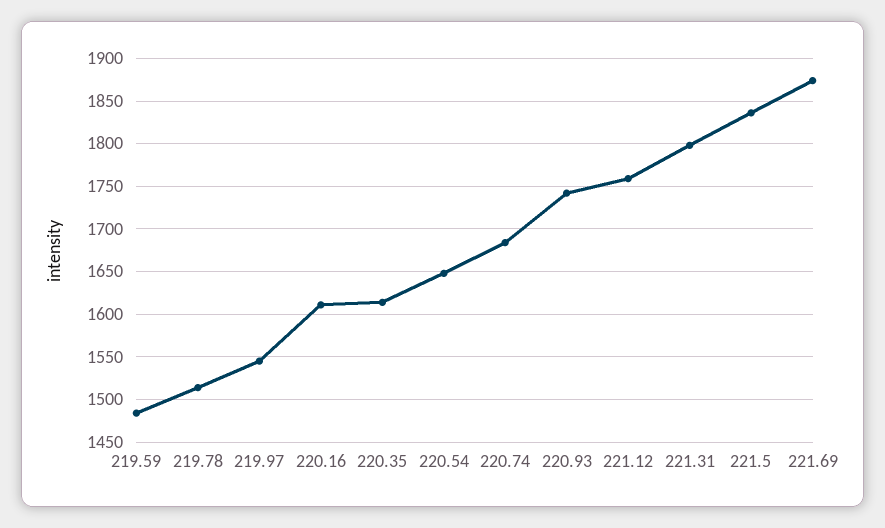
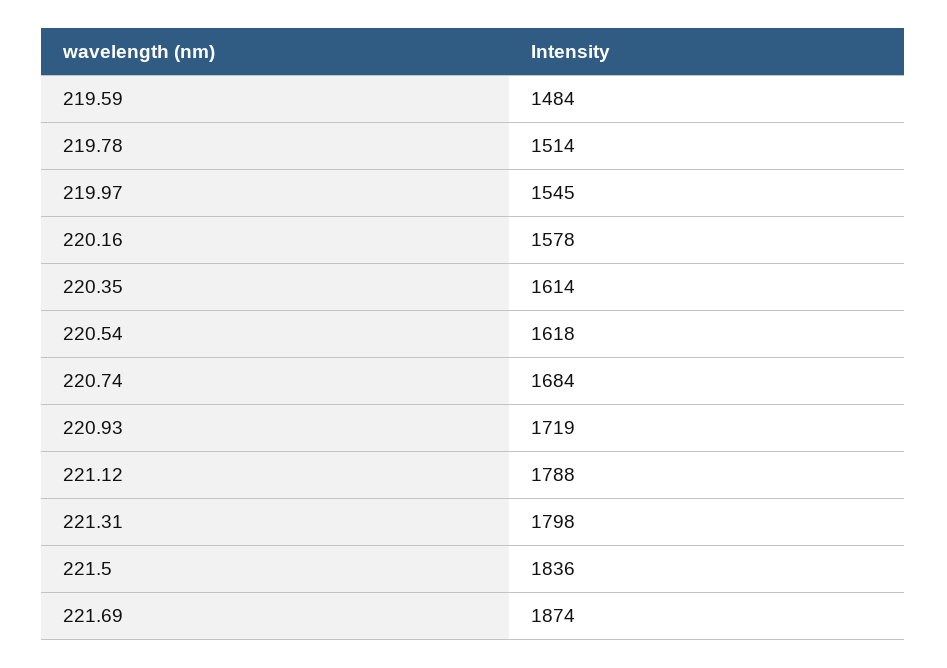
220.16: 1610 -> 1578
220.54: 1650 -> 1618
220.93: 1740 -> 1719
221.12: 1760 -> 1788

